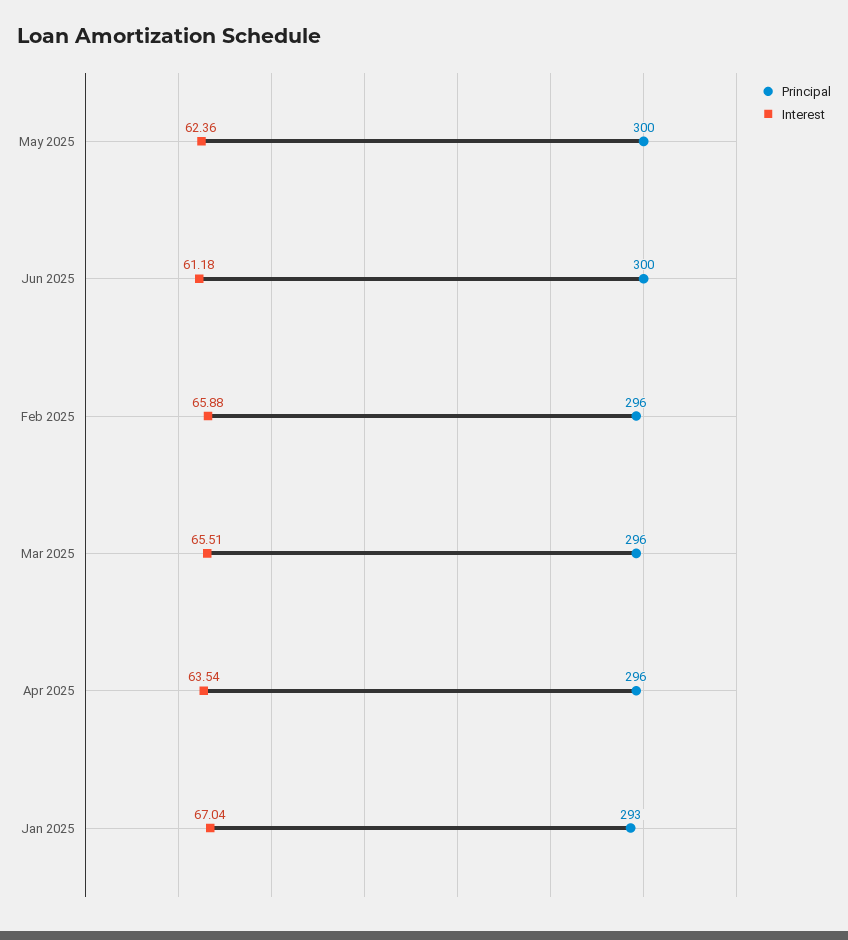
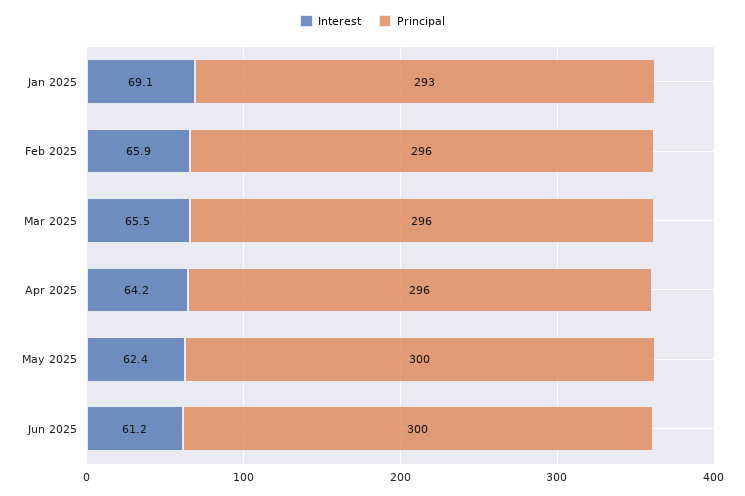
Interest, Apr 2025: 63.54 -> 64.2
Interest, Jan 2025: 67.04 -> 69.1

